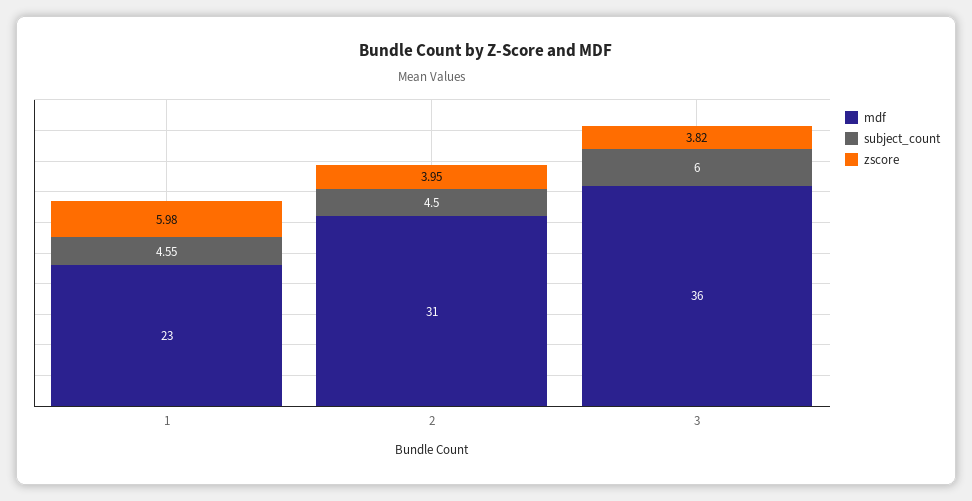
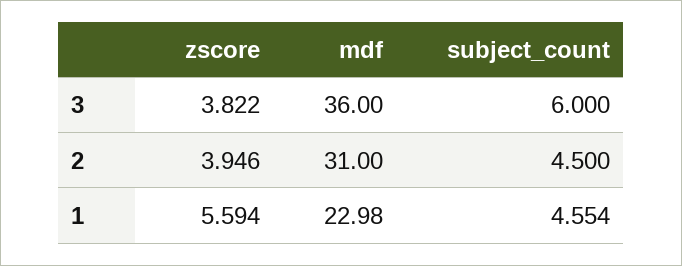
zscore, 1: 5.98 -> 5.594

